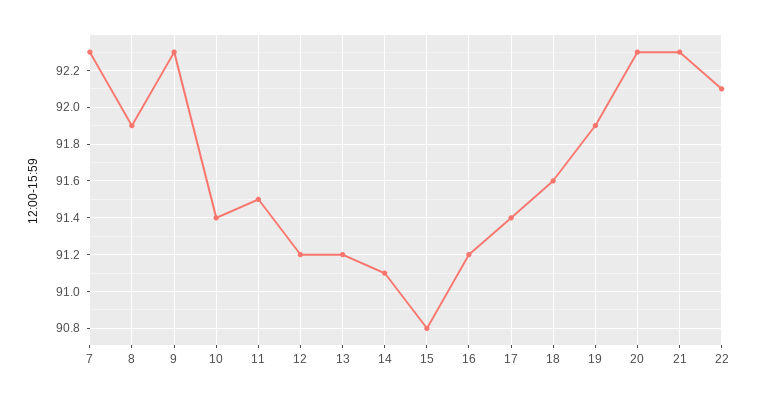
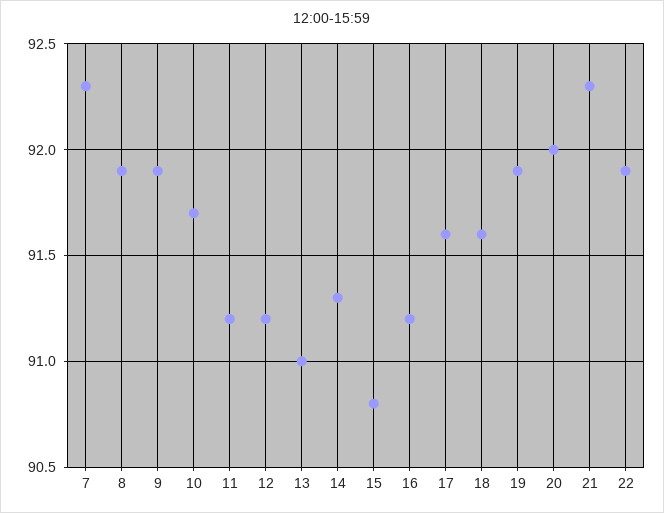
9: 92.3 -> 91.9
10: 91.4 -> 91.7
11: 91.5 -> 91.2
13: 91.2 -> 91
14: 91.1 -> 91.3
17: 91.4 -> 91.6
20: 92.3 -> 92
22: 92.1 -> 91.9

